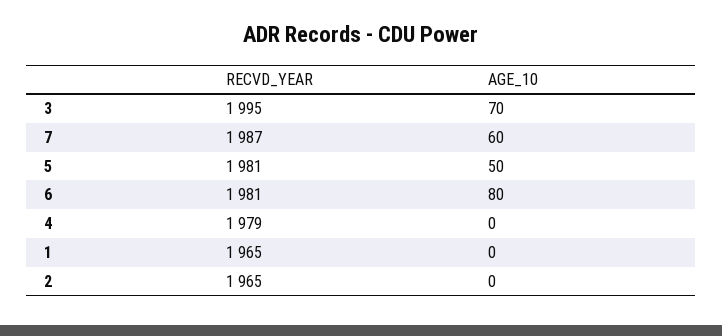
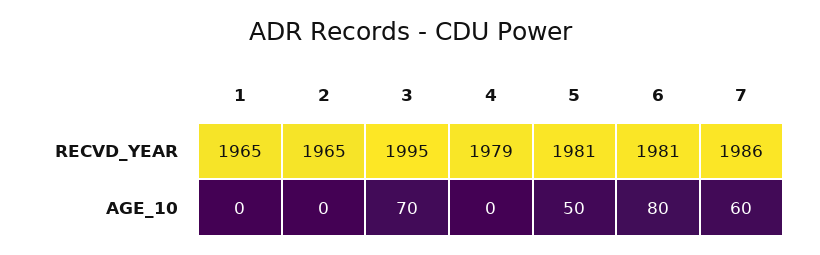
RECVD_YEAR, 7: 1987 -> 1986

